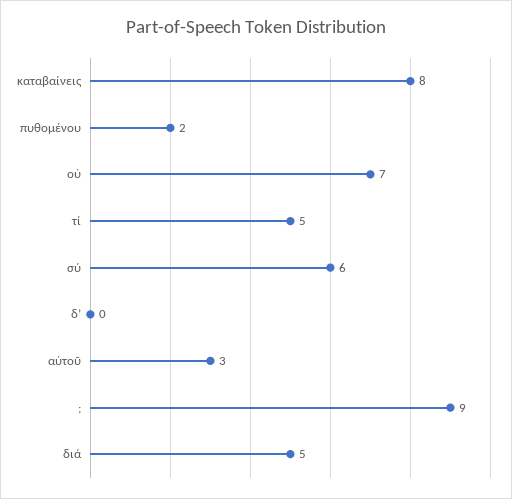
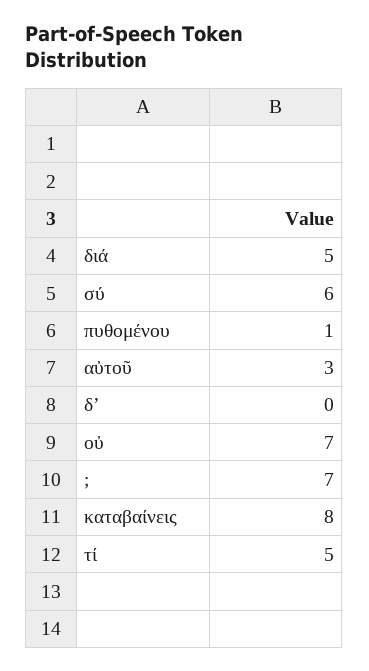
πυθομένου: 2 -> 1
;: 9 -> 7

